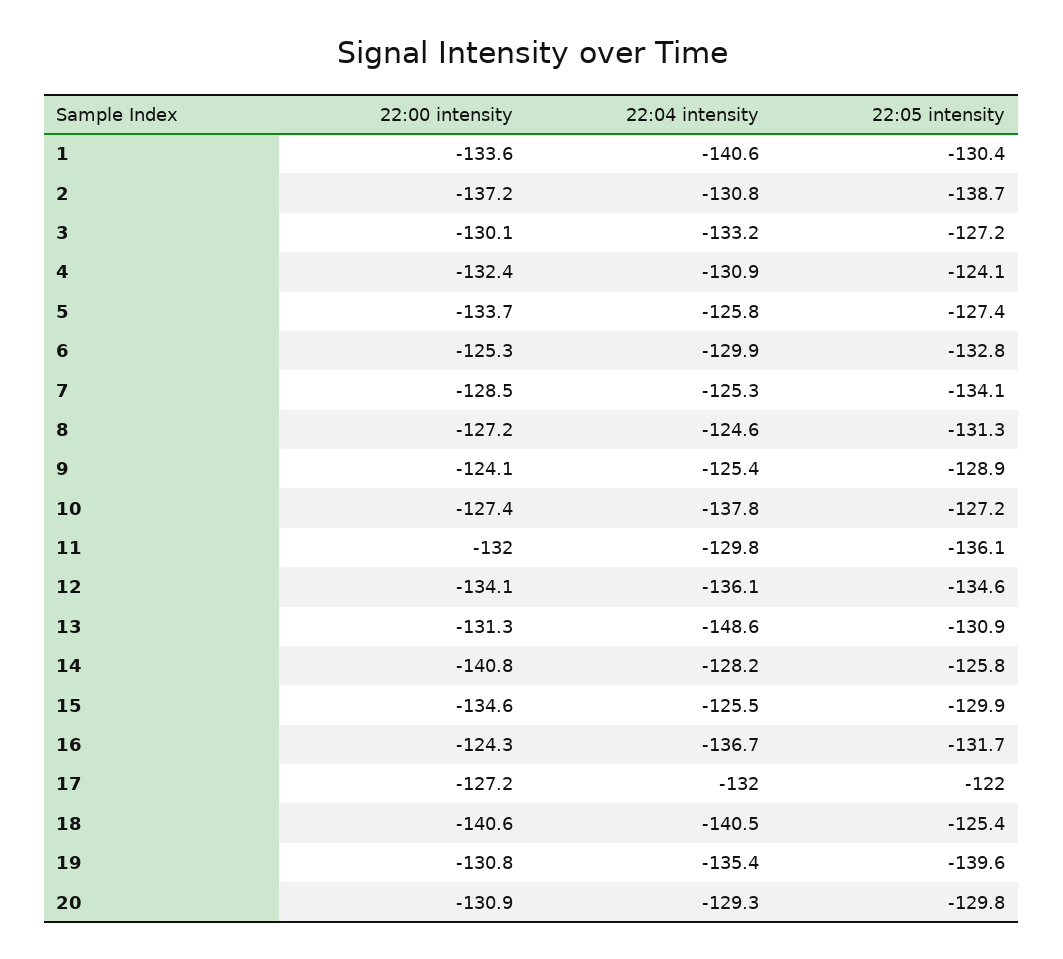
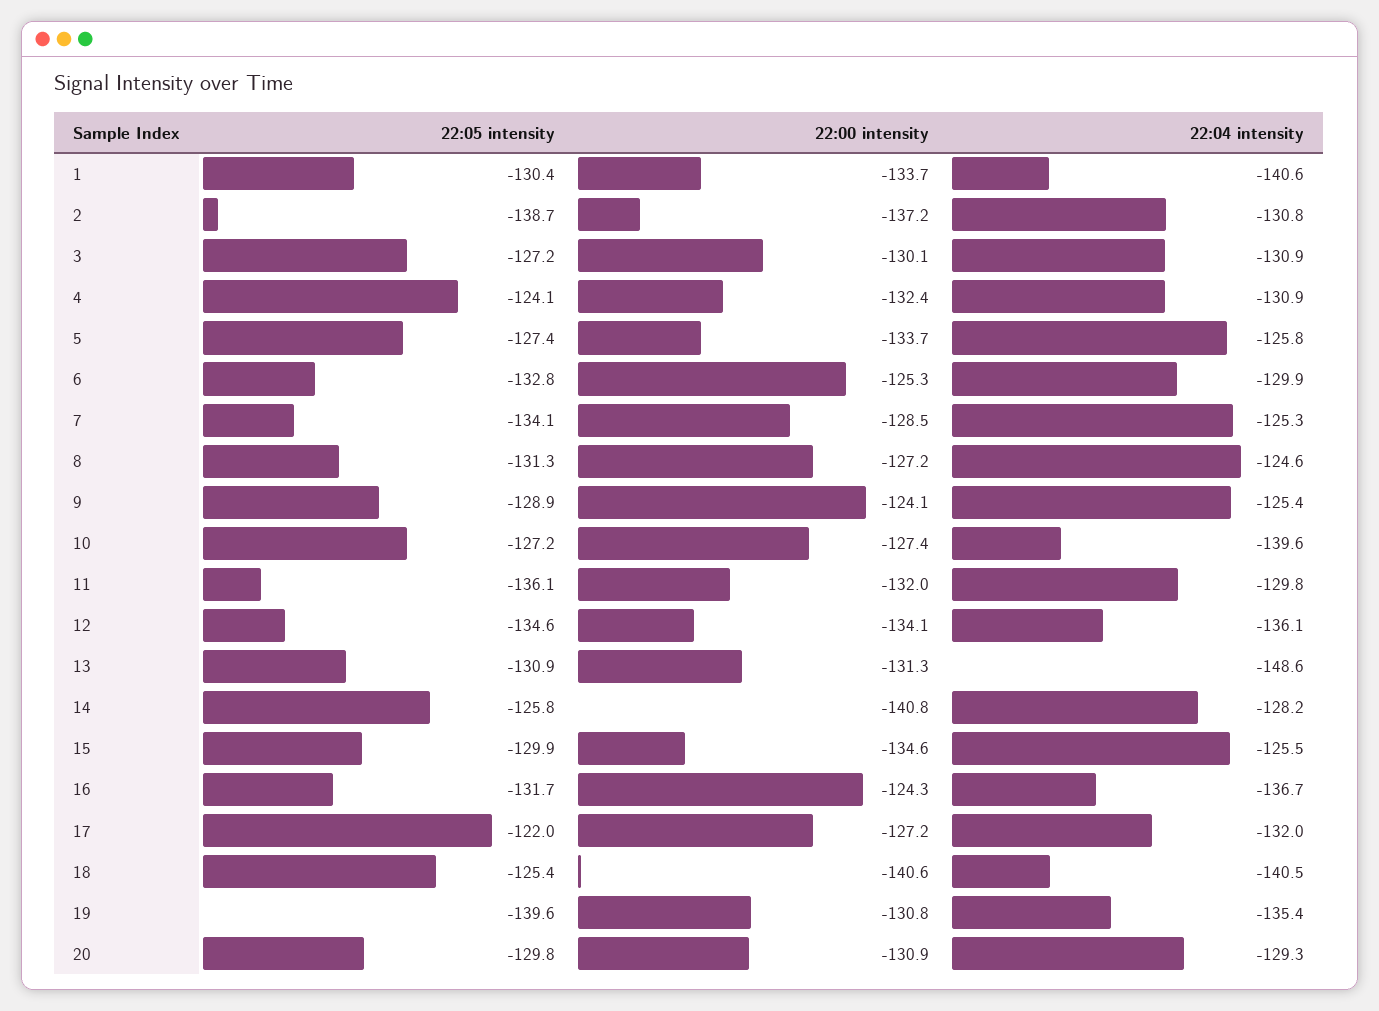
22:00 intensity, 1: -133.6 -> -133.7
22:04 intensity, 3: -133.2 -> -130.9
22:04 intensity, 10: -137.8 -> -139.6

